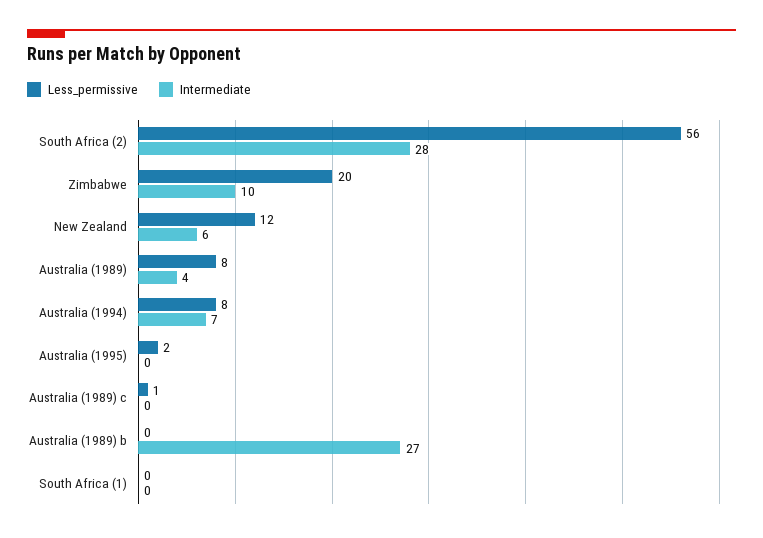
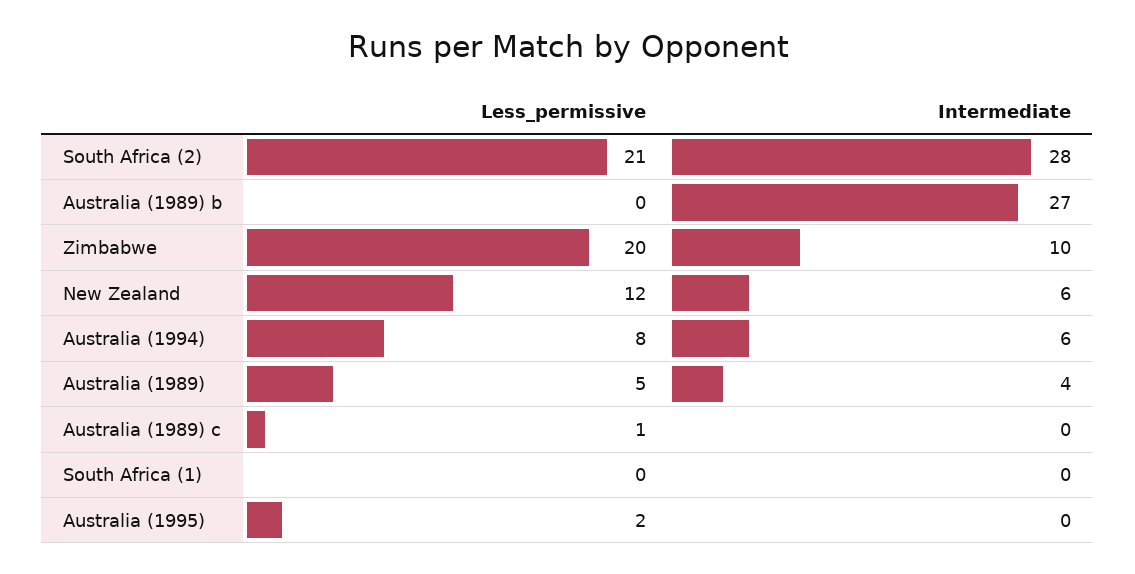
Less_permissive, South Africa (2): 56 -> 21
Less_permissive, Australia (1989): 8 -> 5
Intermediate, Australia (1994): 7 -> 6

